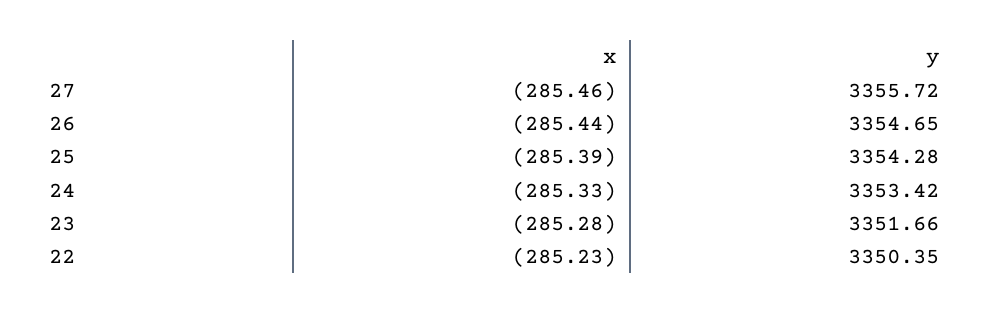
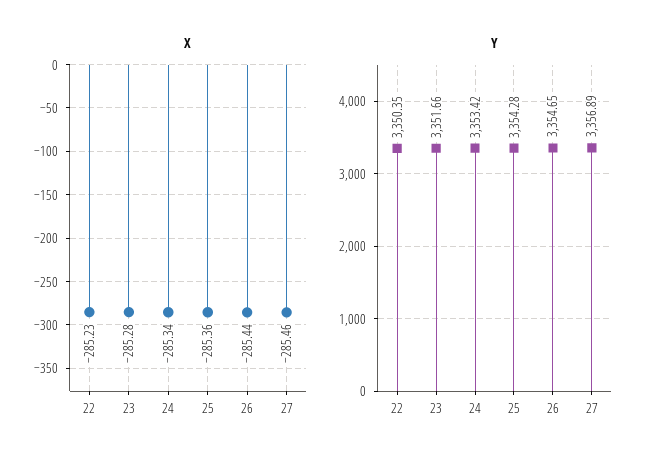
y, 27: 3355.72 -> 3356.89
x, 25: -285.39 -> -285.36
x, 24: -285.33 -> -285.34

